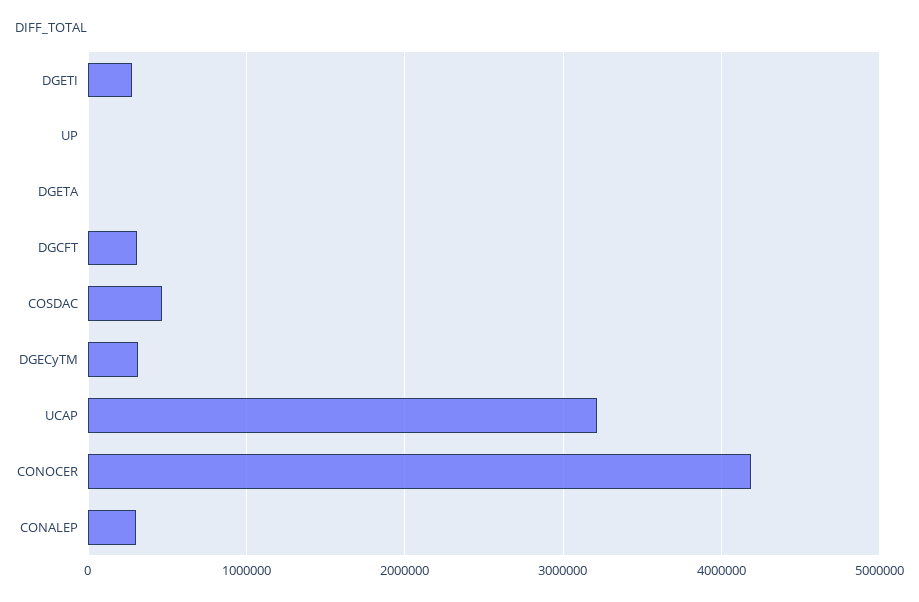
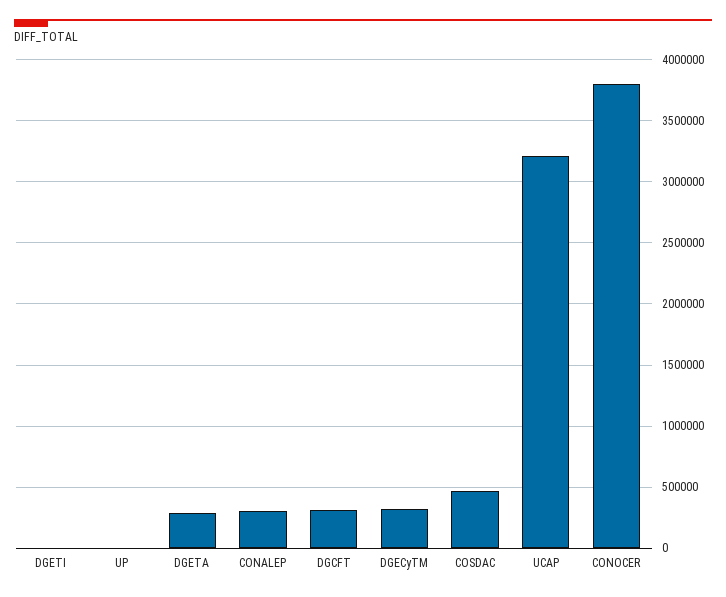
DGETI: 300000 -> 0
DGETA: 0 -> 300000
CONOCER: 4200000 -> 3800000

